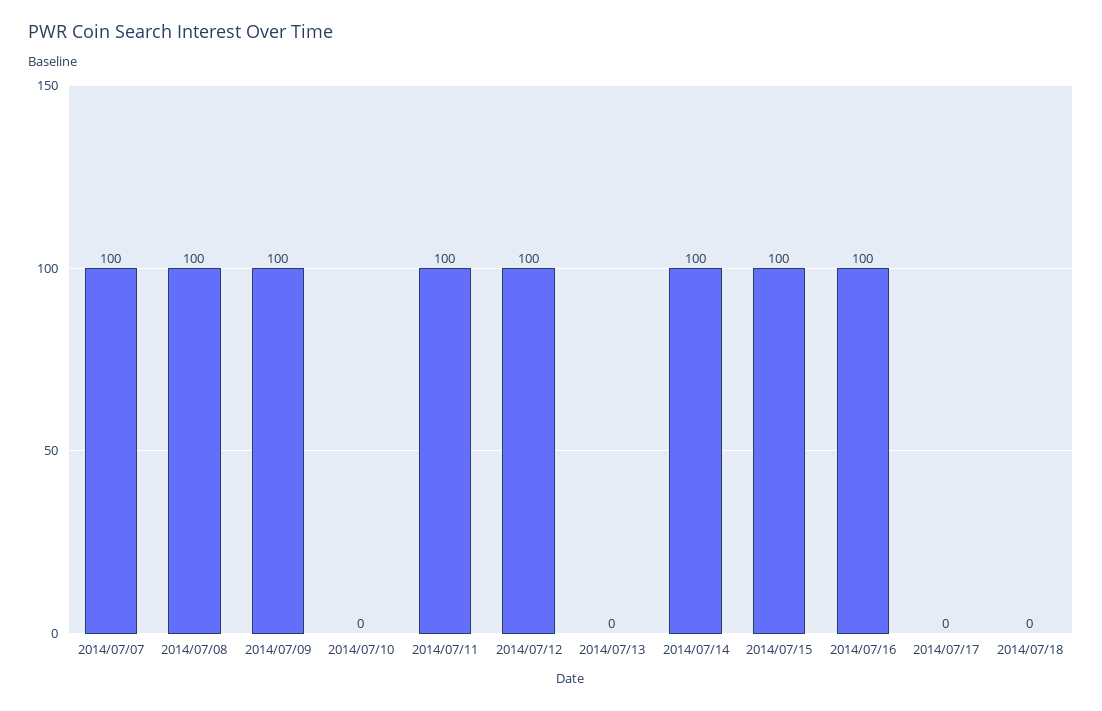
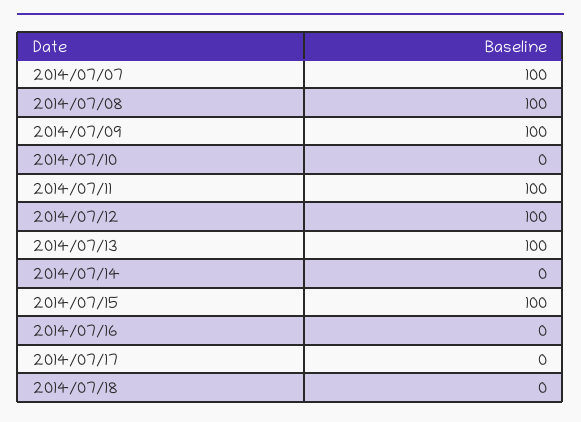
2014/07/13: 0 -> 100
2014/07/14: 100 -> 0
2014/07/16: 100 -> 0

